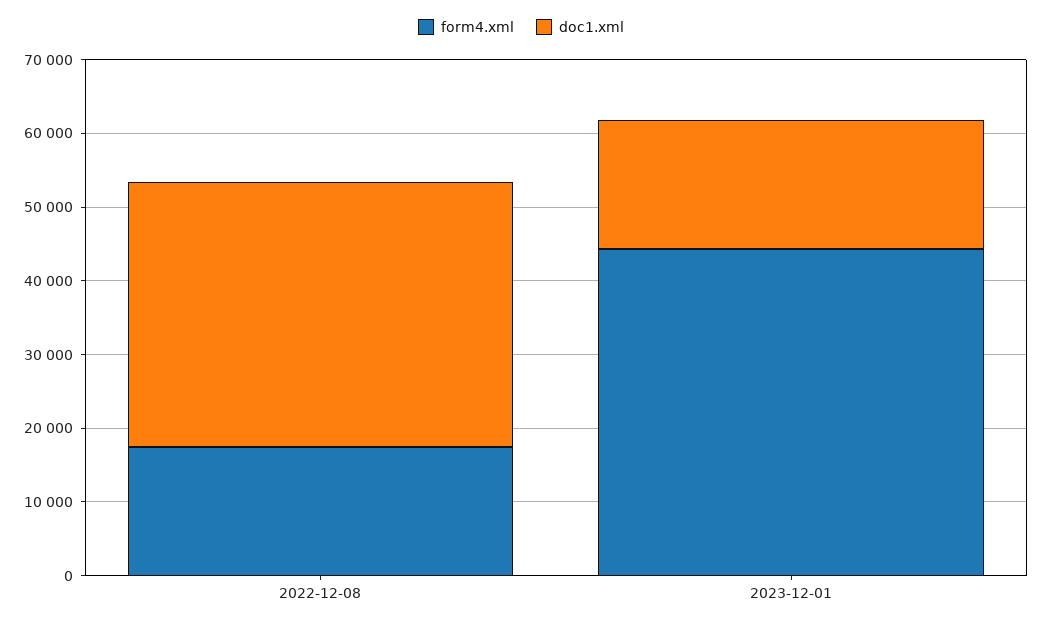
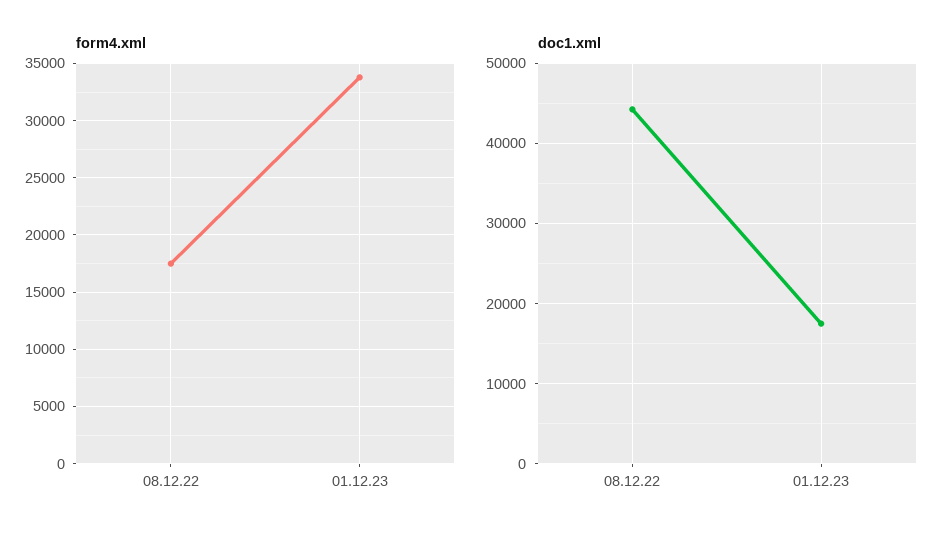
doc1.xml, 2022-12-08: 36000 -> 44000
form4.xml, 2023-12-01: 44000 -> 34000

